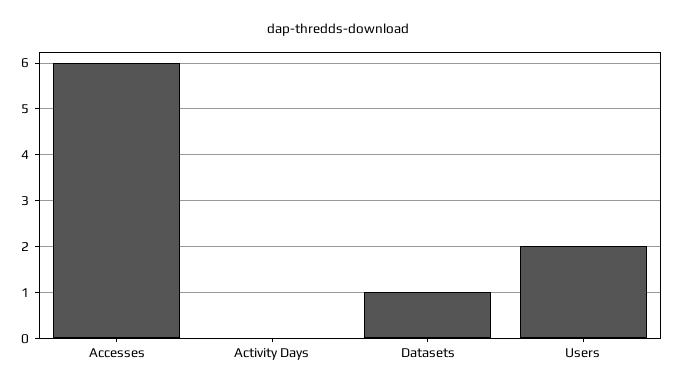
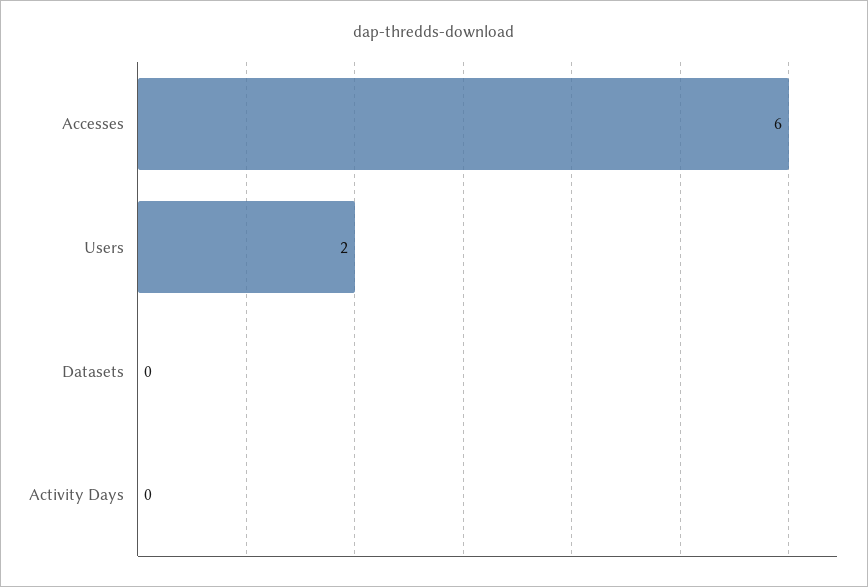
Datasets: 1 -> 0

